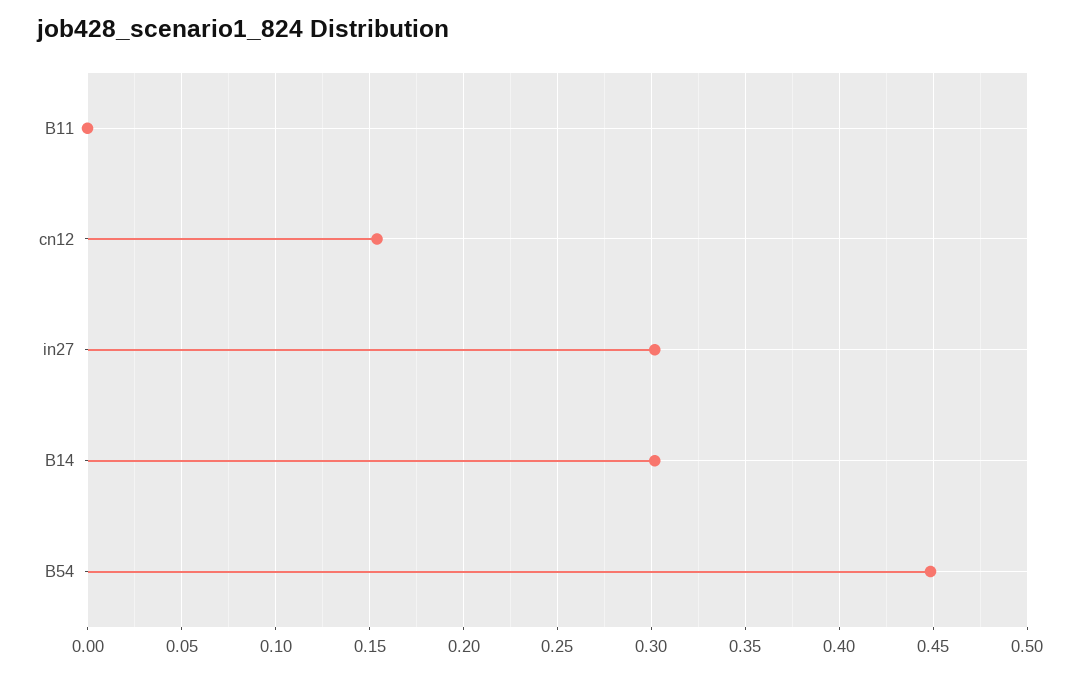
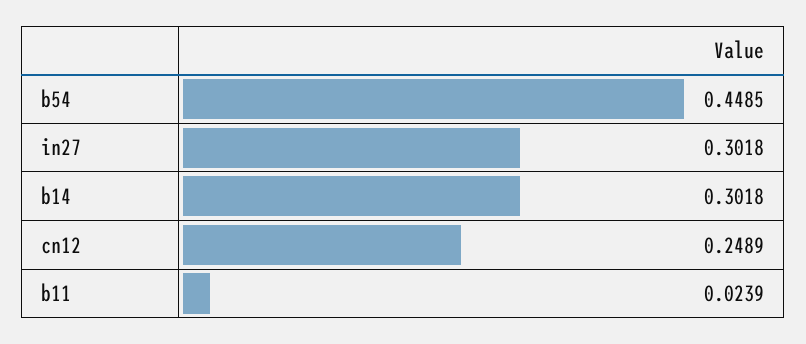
B11: 0 -> 0.0239
cn12: 0.155 -> 0.2489

